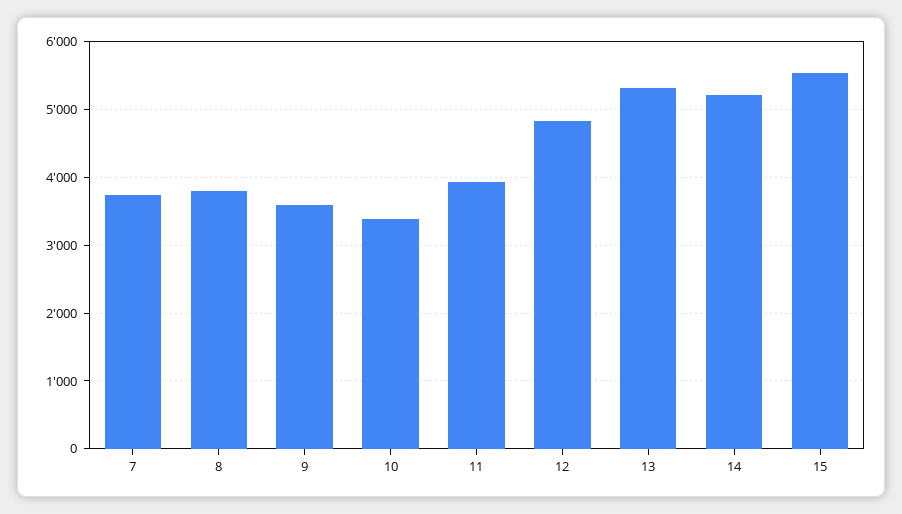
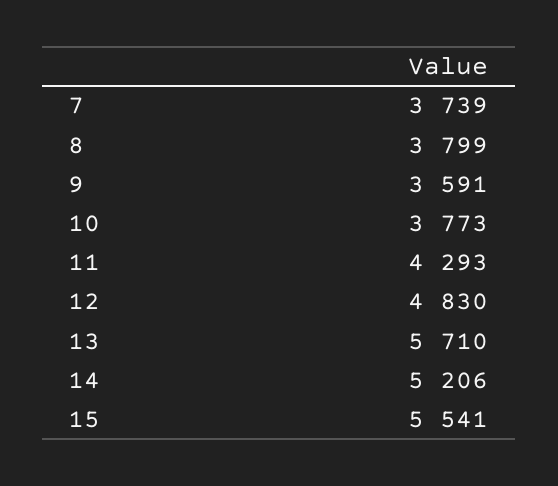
10: 3400 -> 3773
11: 3900 -> 4293
13: 5300 -> 5710

